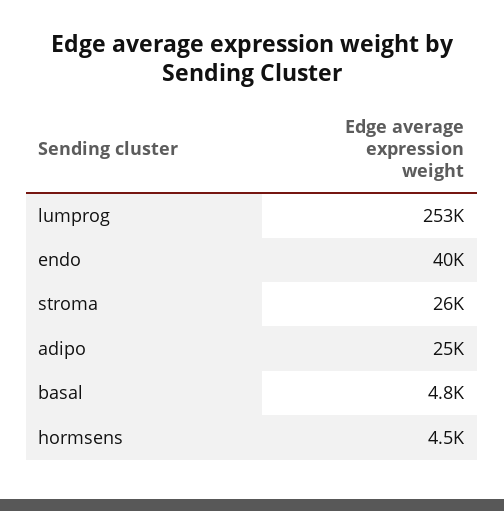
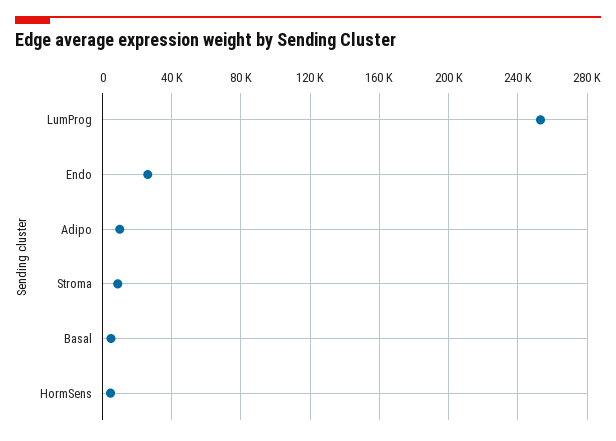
endo: 40000 -> 25000
stroma: 26000 -> 10000
adipo: 25000 -> 10000

